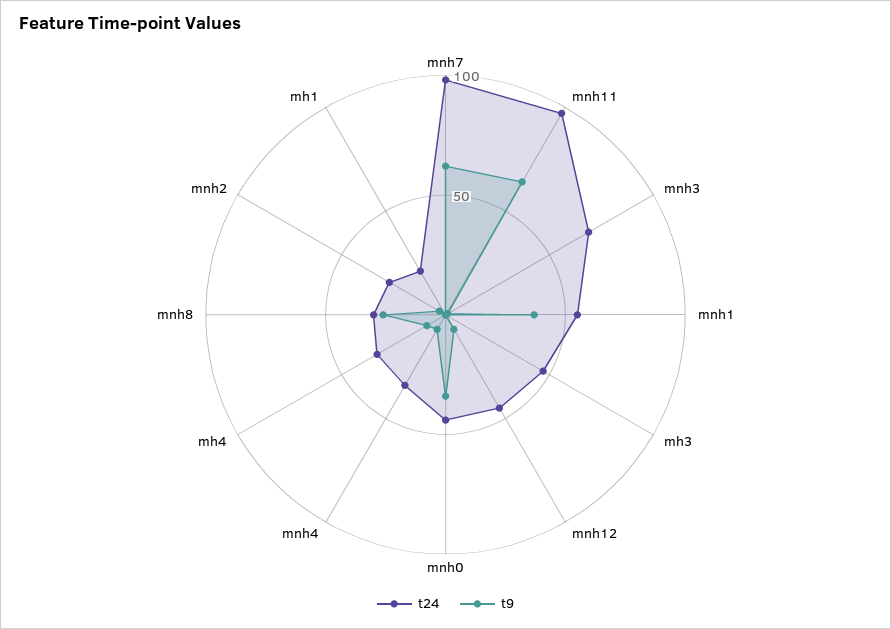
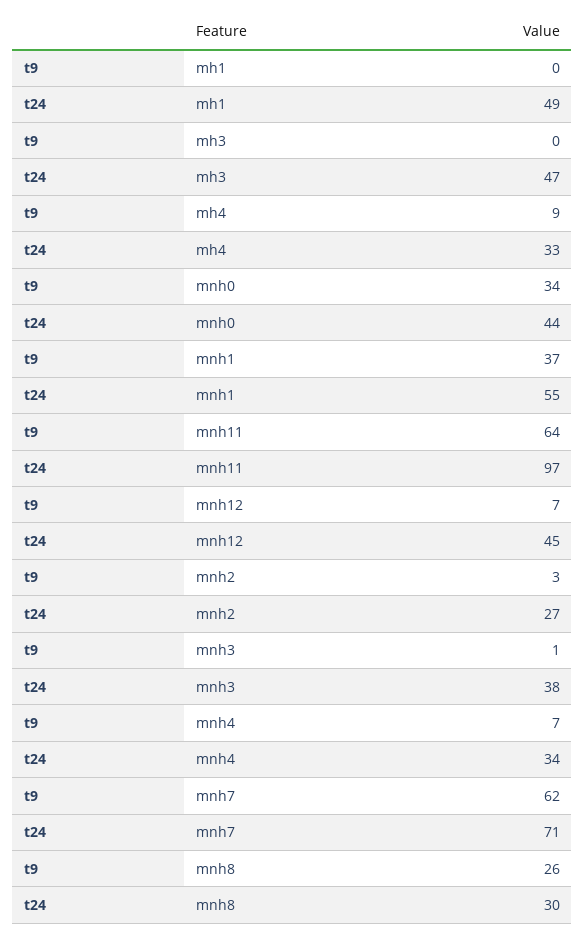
t24, mnh7: 100 -> 71
t24, mnh3: 70 -> 38
t24, mh1: 20 -> 49

